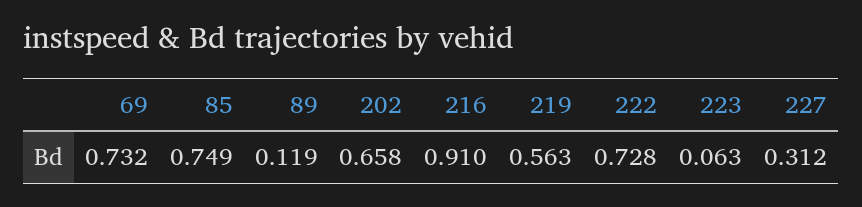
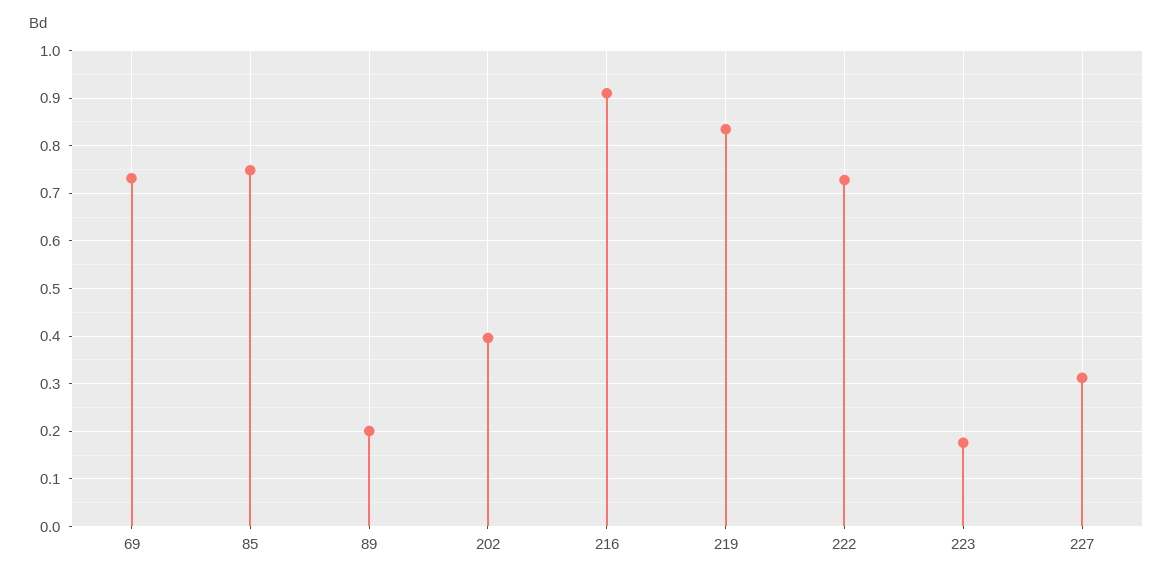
89: 0.119 -> 0.2
202: 0.658 -> 0.4
219: 0.563 -> 0.84
223: 0.063 -> 0.18

